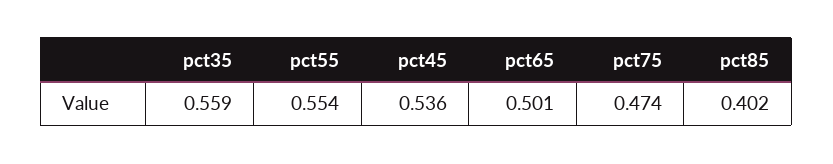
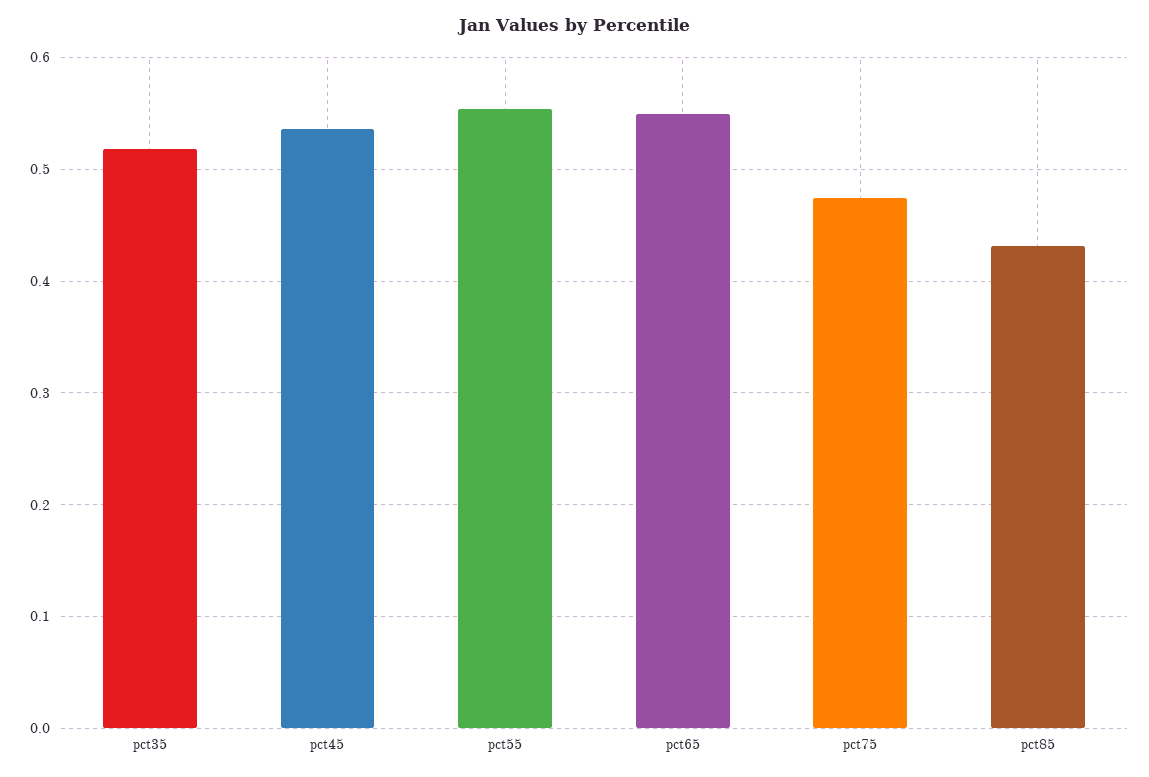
pct35: 0.559 -> 0.52
pct65: 0.501 -> 0.55
pct85: 0.402 -> 0.43

